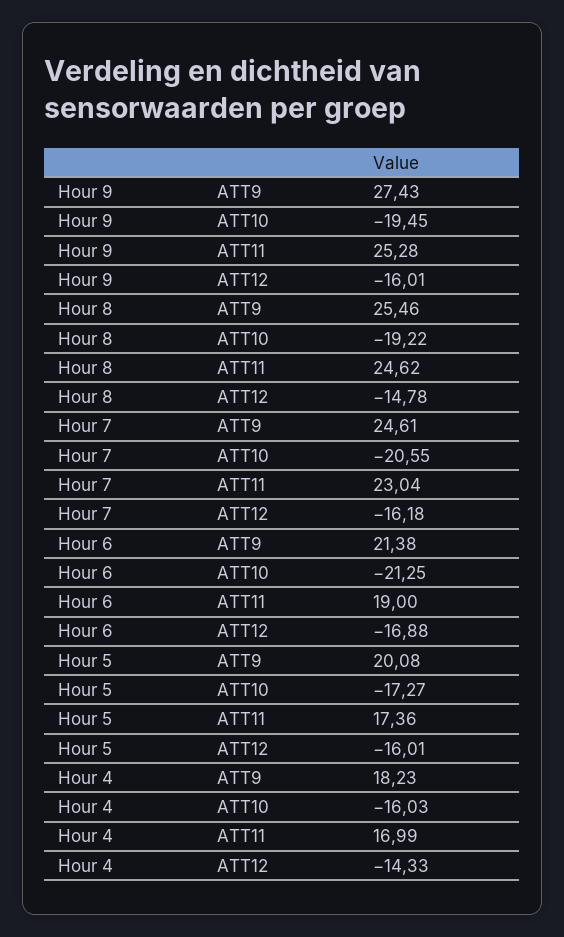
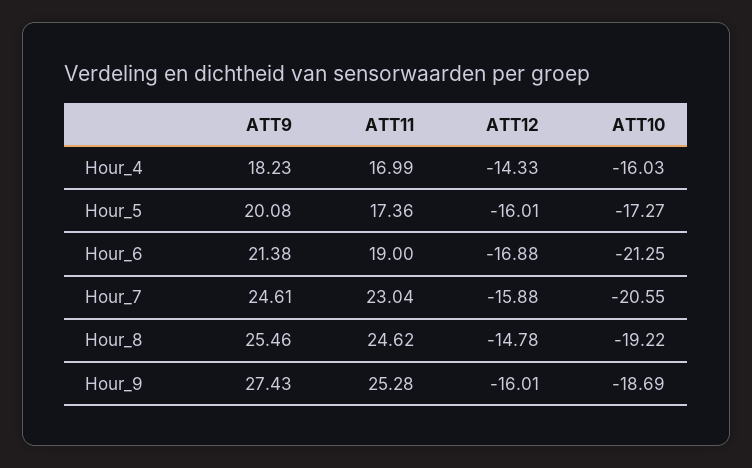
Hour 9, ATT10: -19.45 -> -18.69
Hour 7, ATT12: -16.18 -> -15.88

